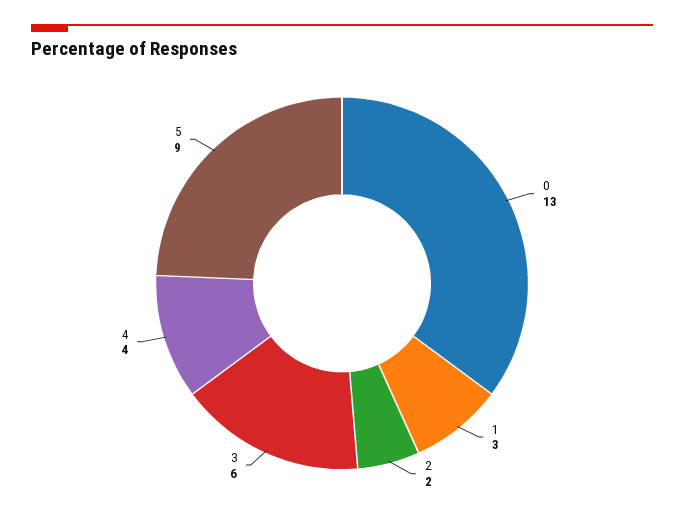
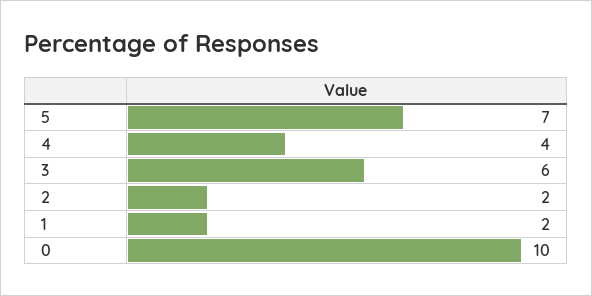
0: 13 -> 10
1: 3 -> 2
5: 9 -> 7

